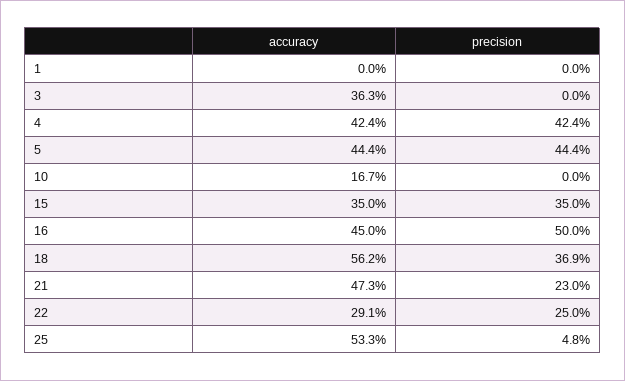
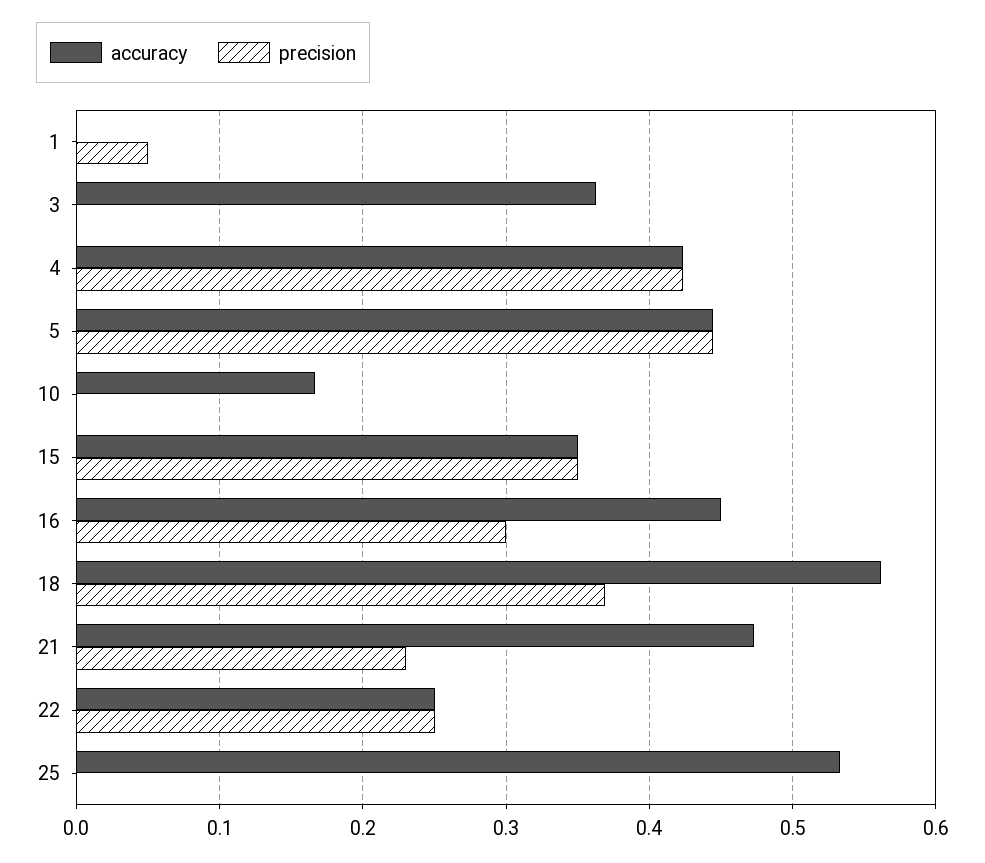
precision, 1: 0 -> 0.05
precision, 16: 0.5 -> 0.3
accuracy, 22: 0.291 -> 0.25
precision, 25: 0.048 -> 0

